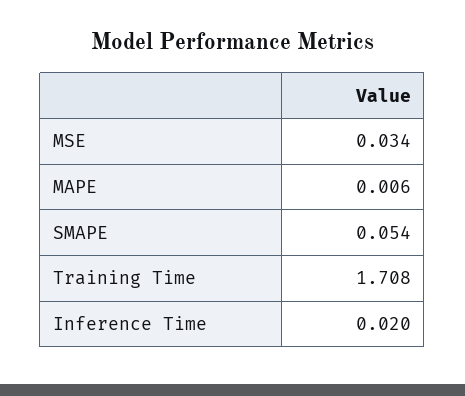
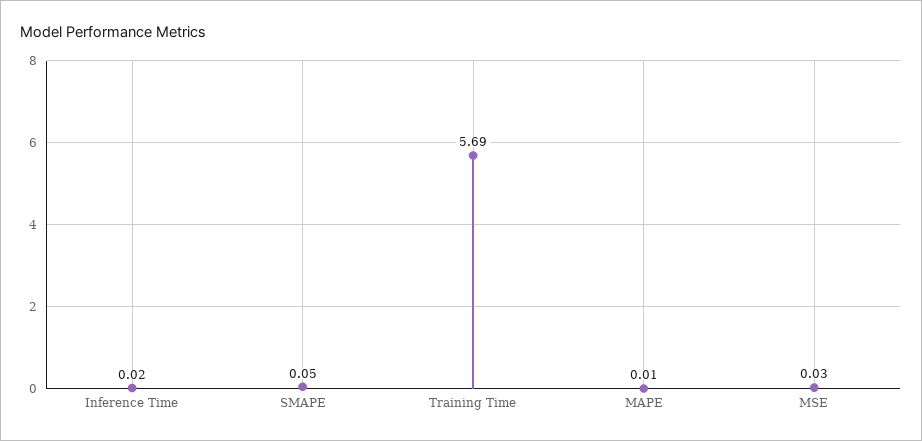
Training Time: 1.708 -> 5.69

